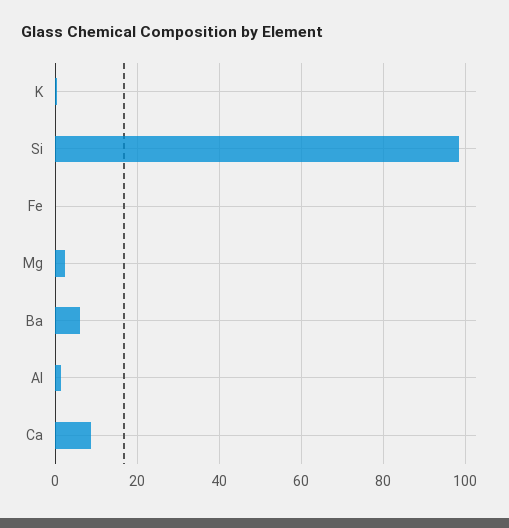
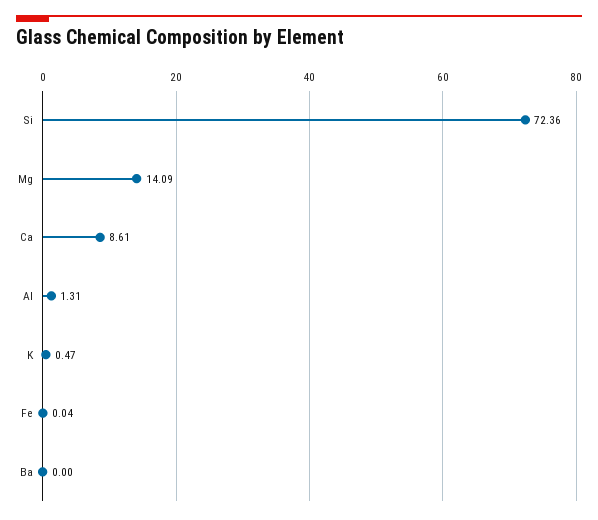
Si: 98 -> 72.36
Mg: 2 -> 14.09
Ba: 6 -> 0

